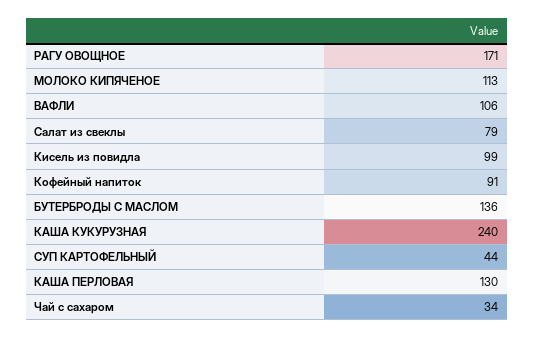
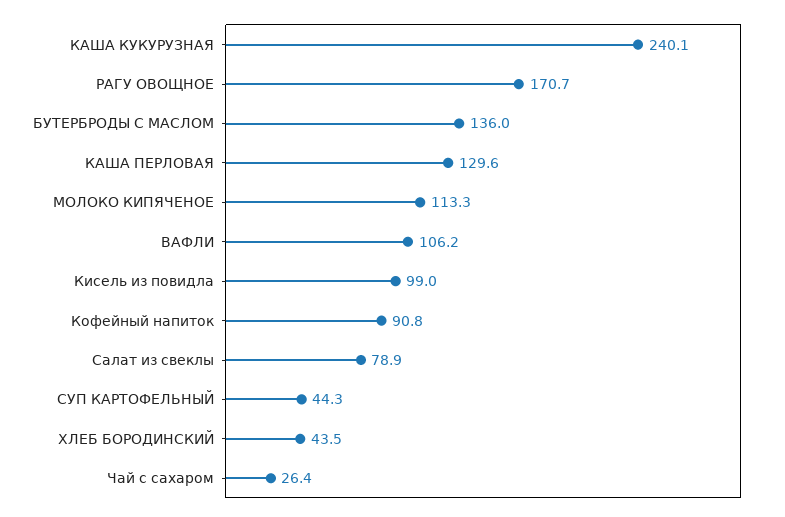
Чай с сахаром: 34 -> 26.4
ХЛЕБ БОРОДИНСКИЙ: none -> 43.5

